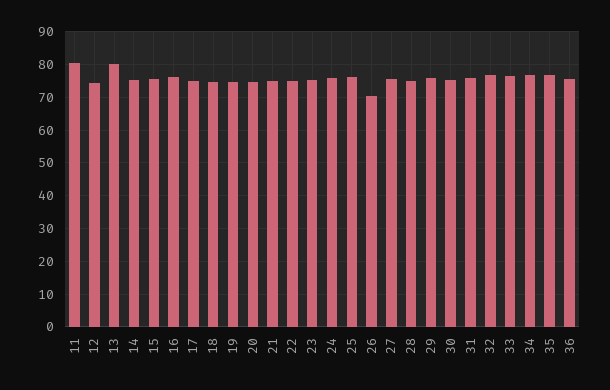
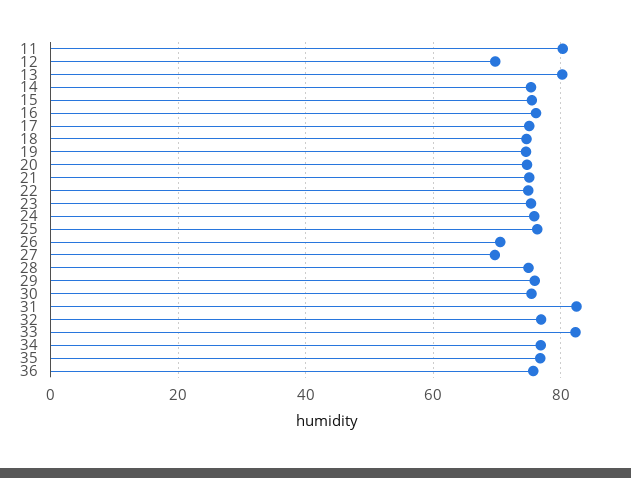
12: 74 -> 70
27: 76 -> 70
31: 76 -> 82
33: 76 -> 82

